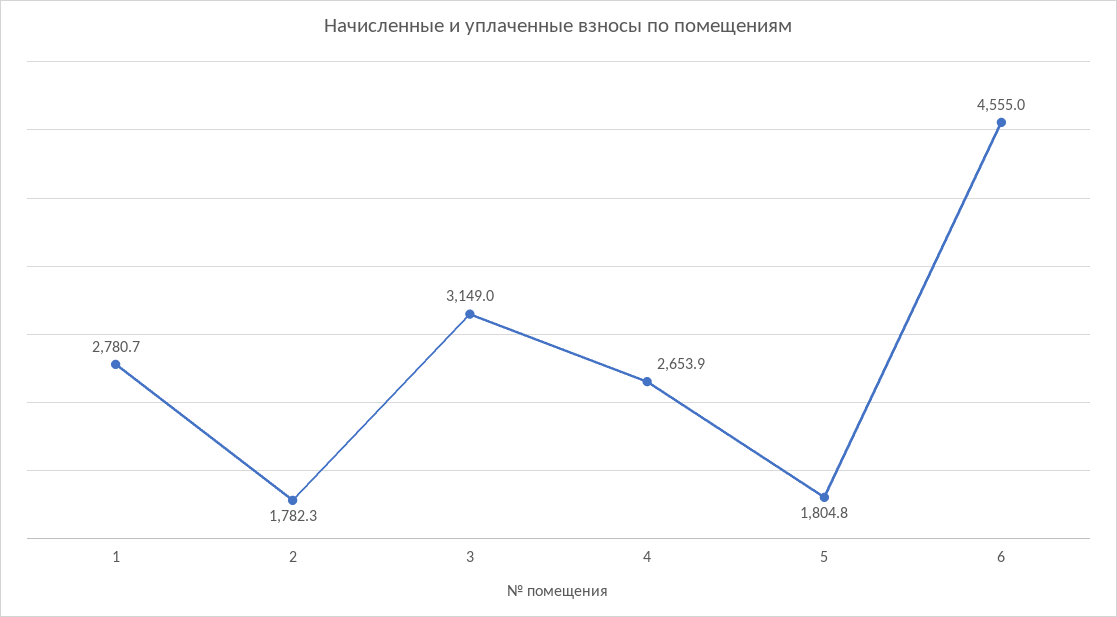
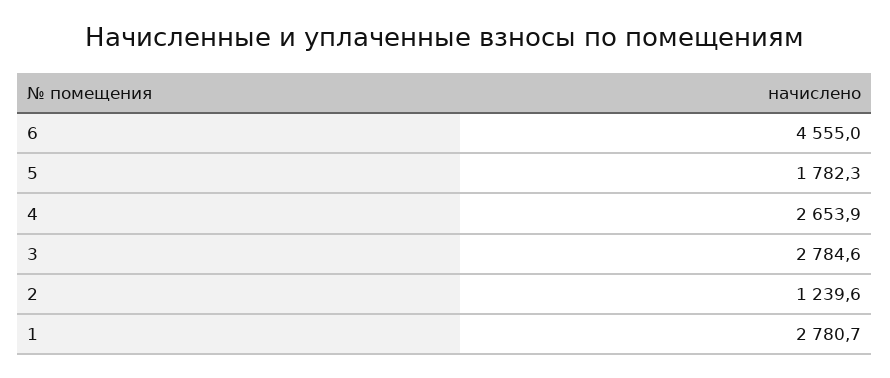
2: 1782.3 -> 1239.6
3: 3149 -> 2784.6
5: 1804.8 -> 1782.3

